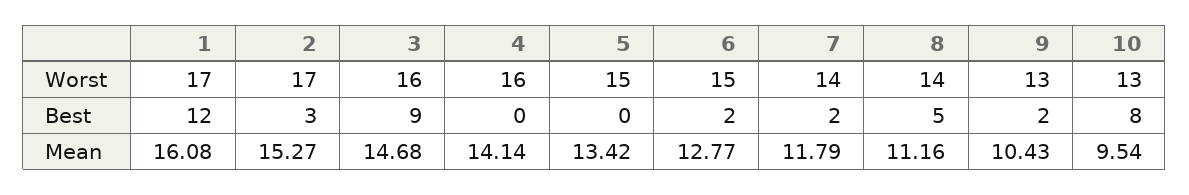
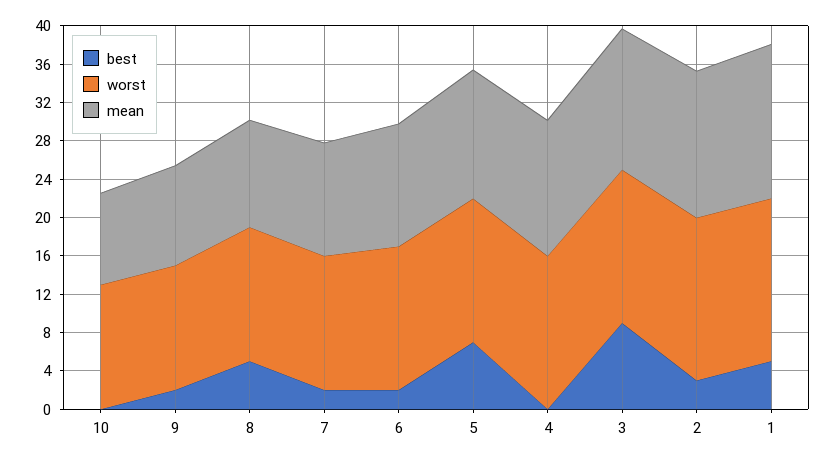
Best, 1: 12 -> 5
Best, 5: 0 -> 7
Best, 10: 8 -> 0

